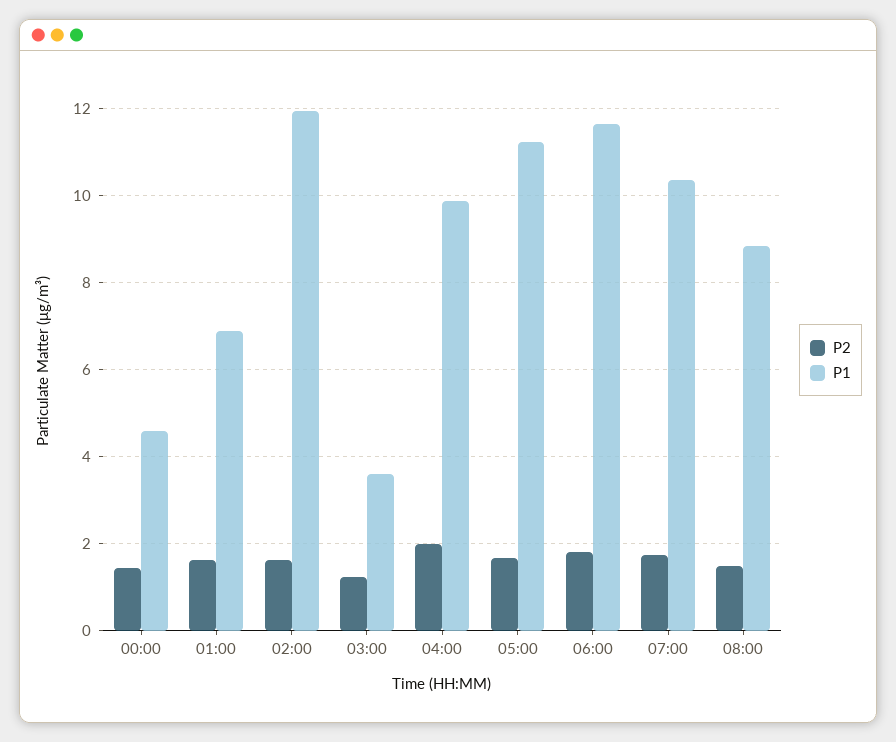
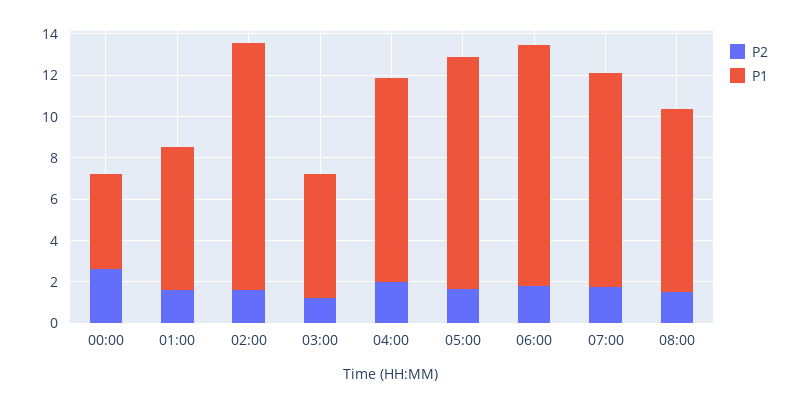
P2, 00:00: 1.4 -> 2.5
P1, 03:00: 3.6 -> 6

